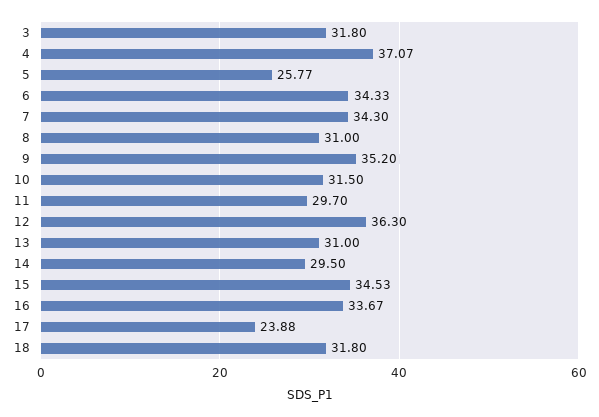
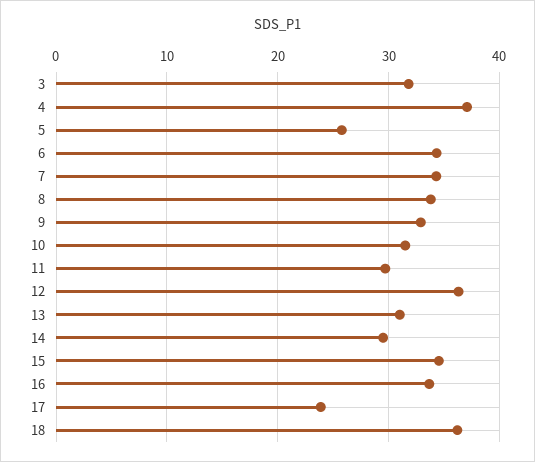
8: 31 -> 34
9: 35.2 -> 33
18: 31.8 -> 36

